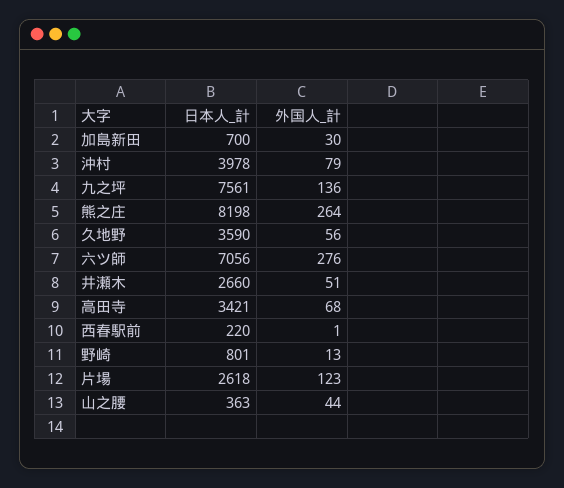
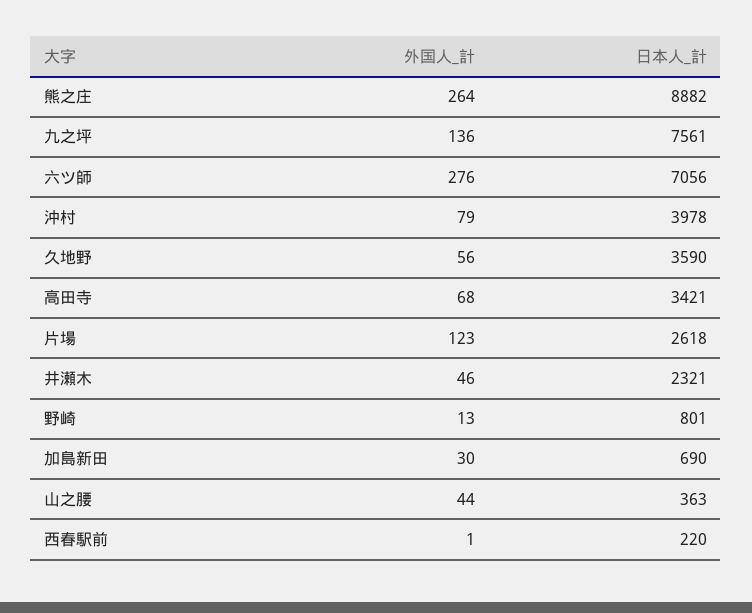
日本人_計, 加島新田: 700 -> 690
日本人_計, 熊之庄: 8198 -> 8882
日本人_計, 井瀬木: 2660 -> 2321
外国人_計, 井瀬木: 51 -> 46

